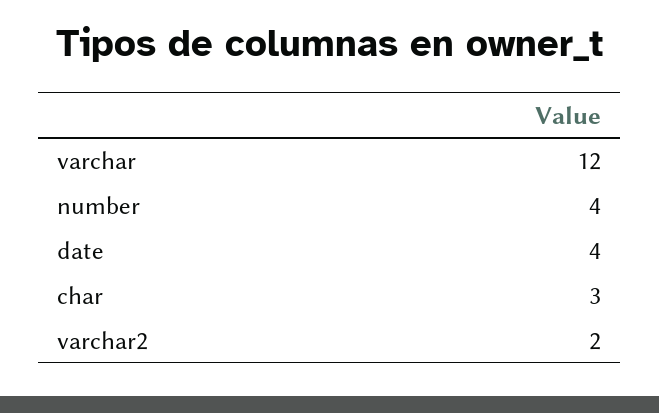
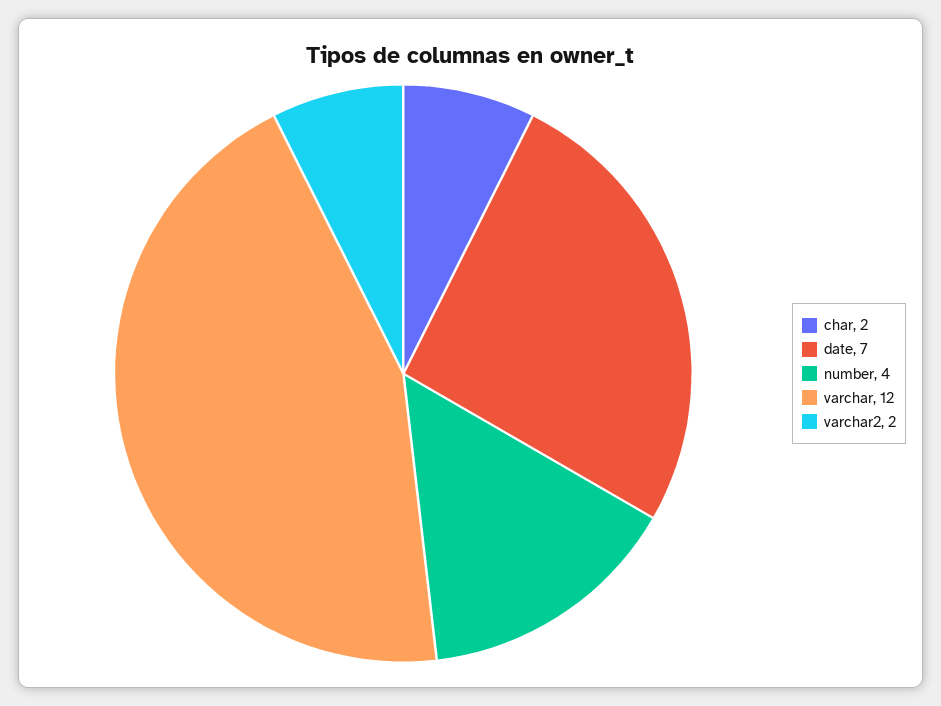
date: 4 -> 7
char: 3 -> 2

